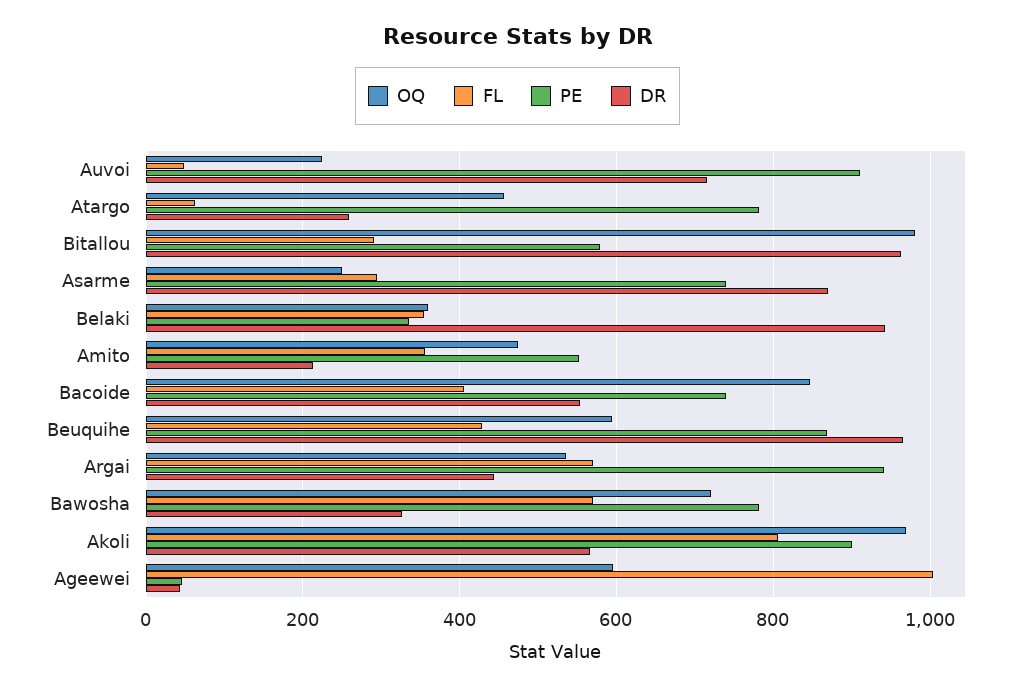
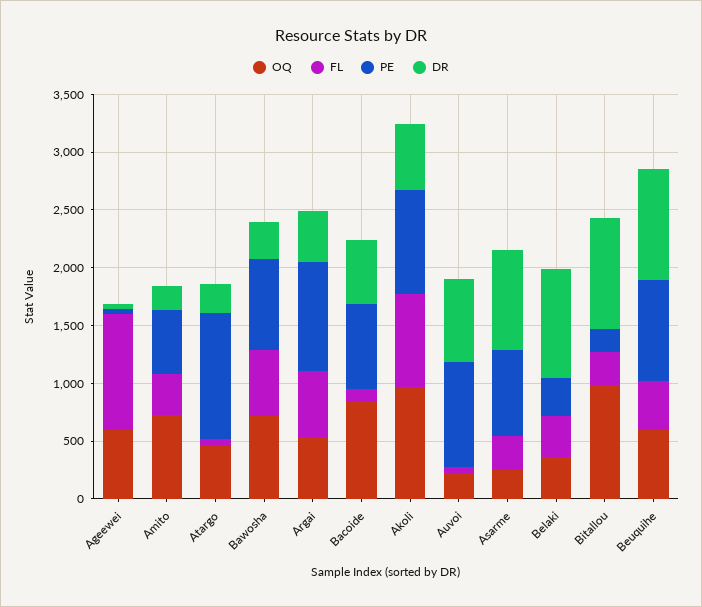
PE, Atargo: 780 -> 1100
PE, Bitallou: 580 -> 200
OQ, Amito: 480 -> 700
FL, Bacoide: 400 -> 100

